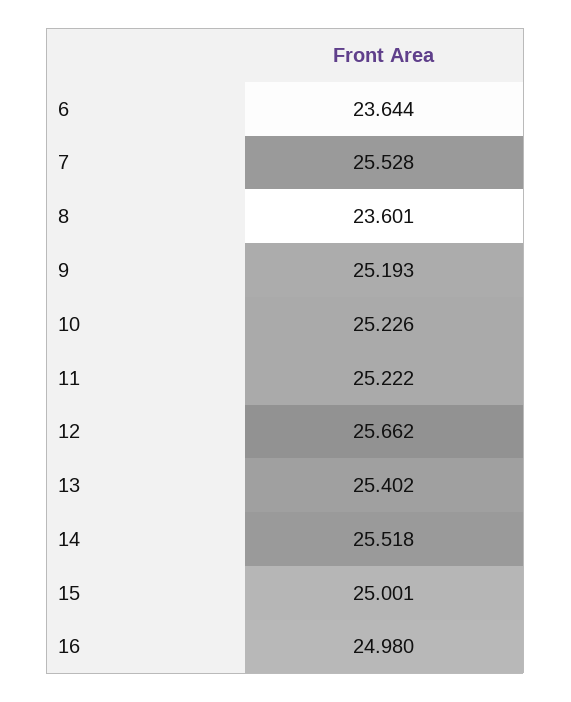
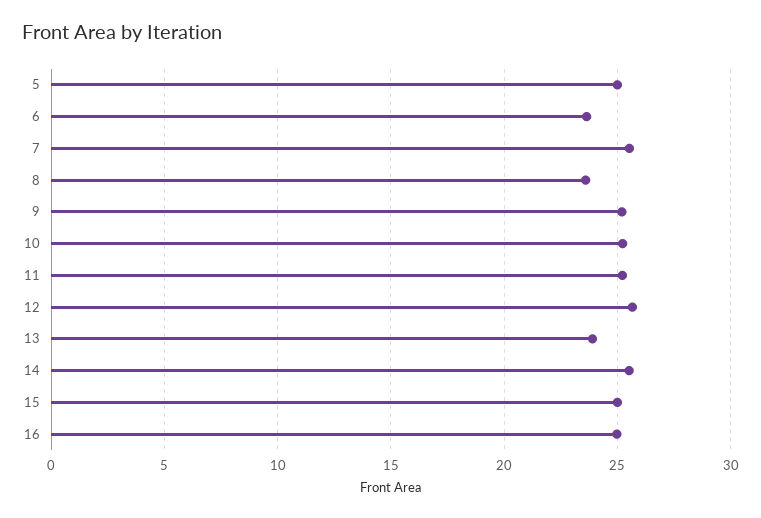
13: 25.402 -> 24
5: none -> 25

